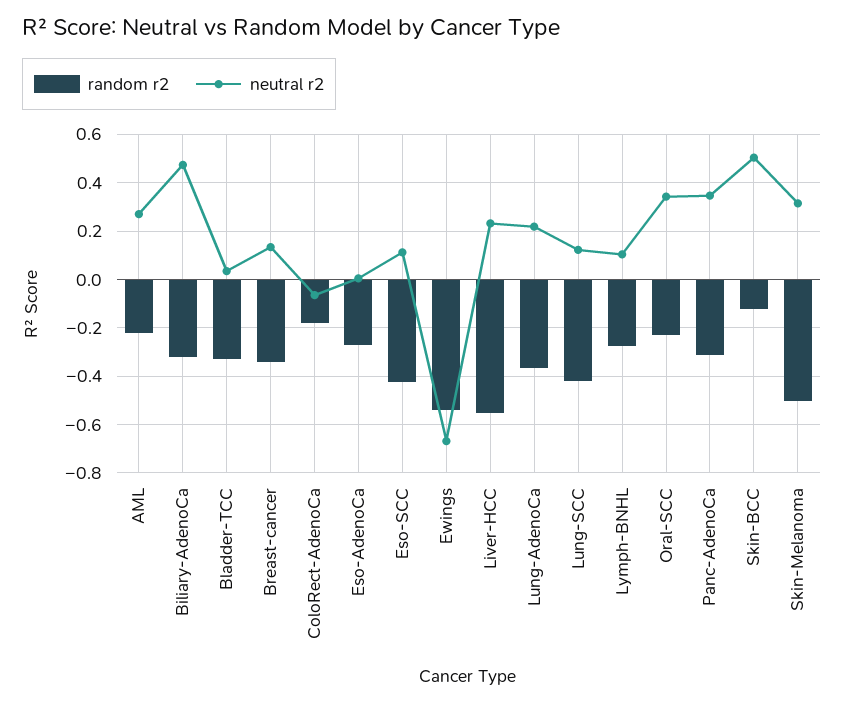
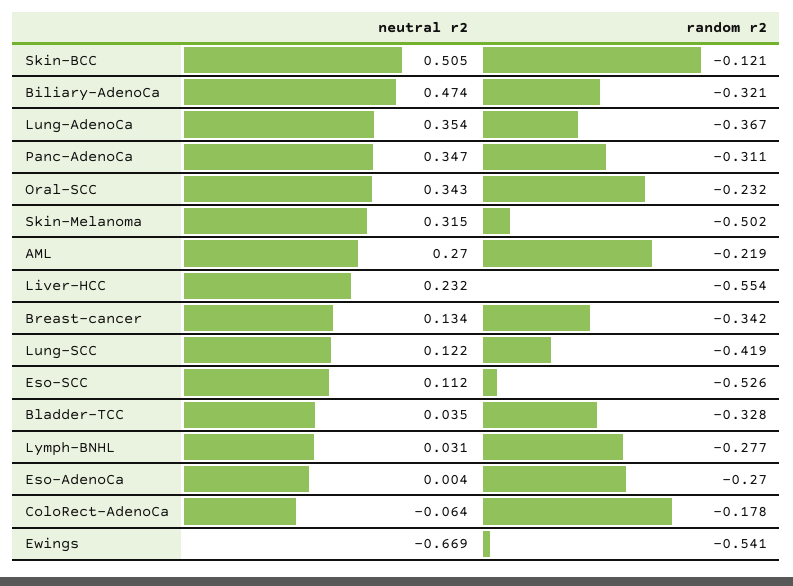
random r2, Eso-SCC: -0.425 -> -0.526
neutral r2, Lung-AdenoCa: 0.225 -> 0.354
neutral r2, Lymph-BNHL: 0.1 -> 0.031

